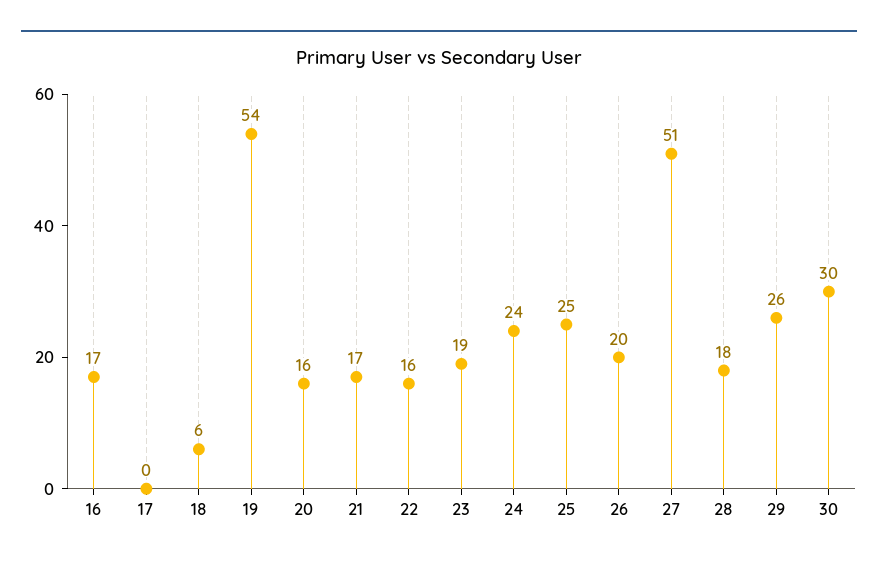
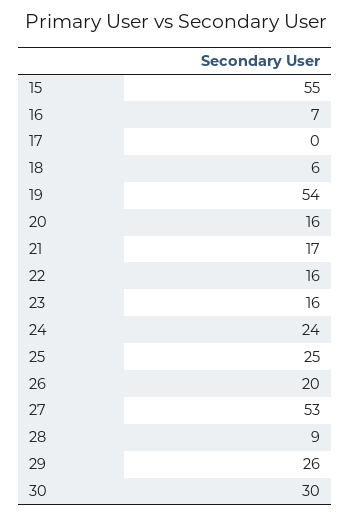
16: 17 -> 7
23: 19 -> 16
27: 51 -> 53
28: 18 -> 9
15: none -> 55

